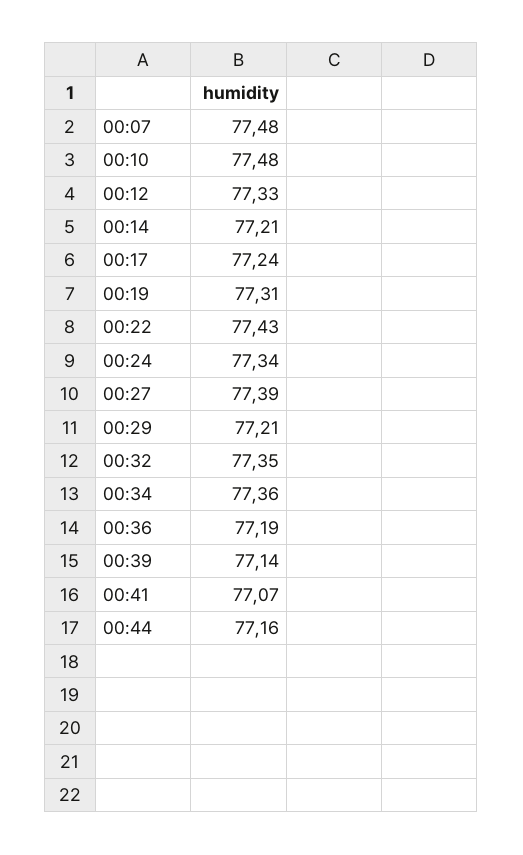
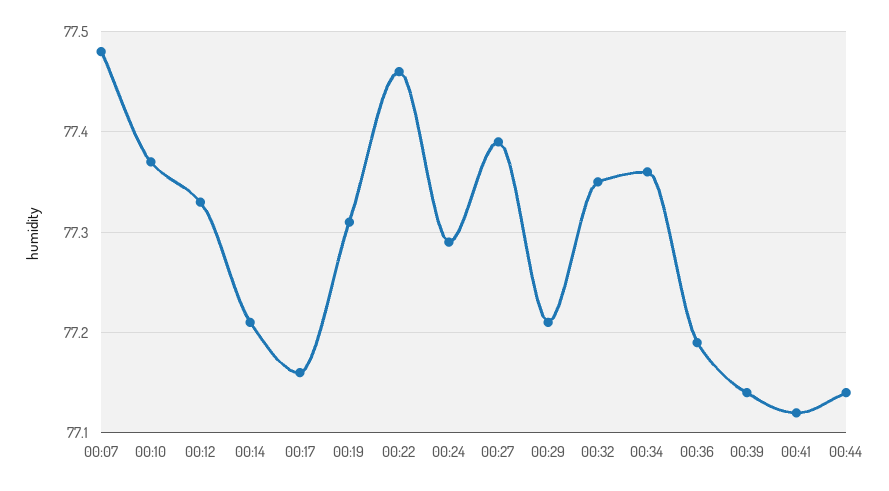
00:10: 77.48 -> 77.37
00:17: 77.24 -> 77.16
00:22: 77.43 -> 77.46
00:24: 77.34 -> 77.29
00:41: 77.07 -> 77.12
00:44: 77.16 -> 77.14

